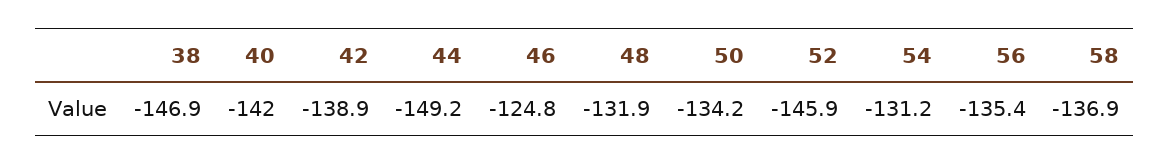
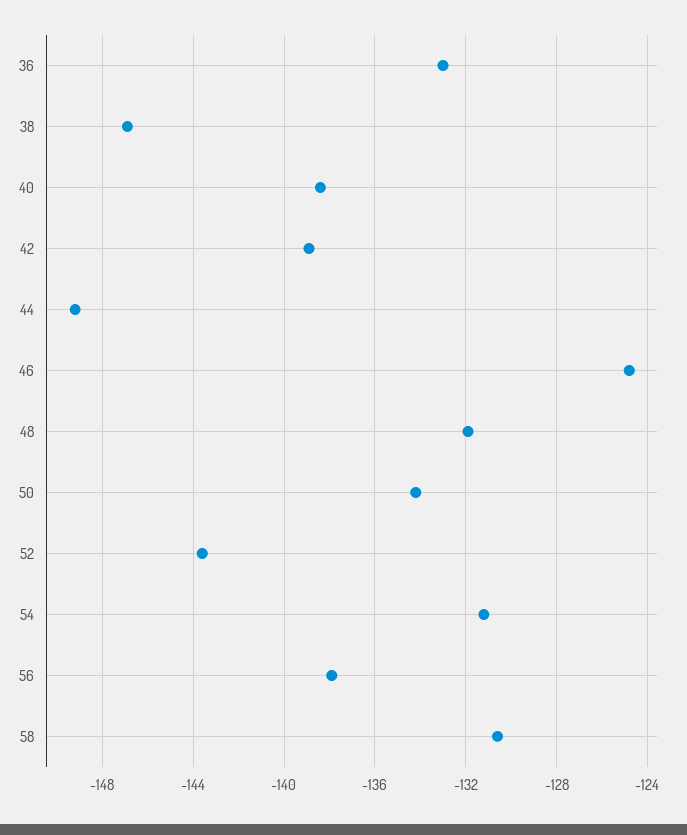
40: -142 -> -138.5
52: -145.9 -> -143.5
56: -135.4 -> -138
58: -136.9 -> -130.5
36: none -> -133

